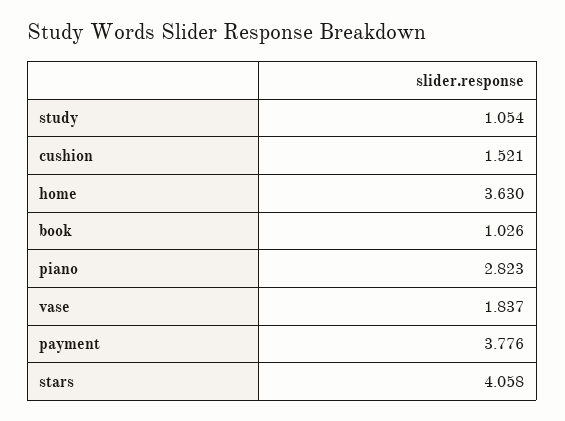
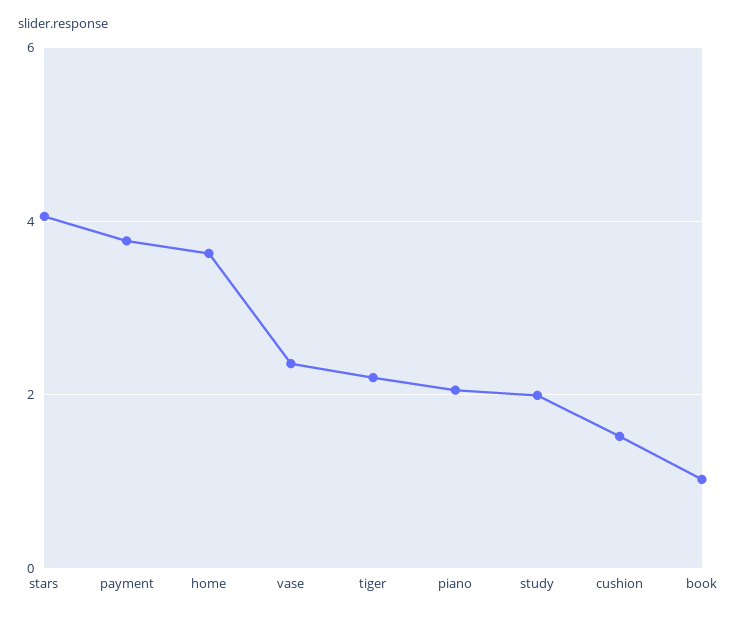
study: 1.054 -> 2
piano: 2.823 -> 2
vase: 1.837 -> 2.4
tiger: none -> 2.2

